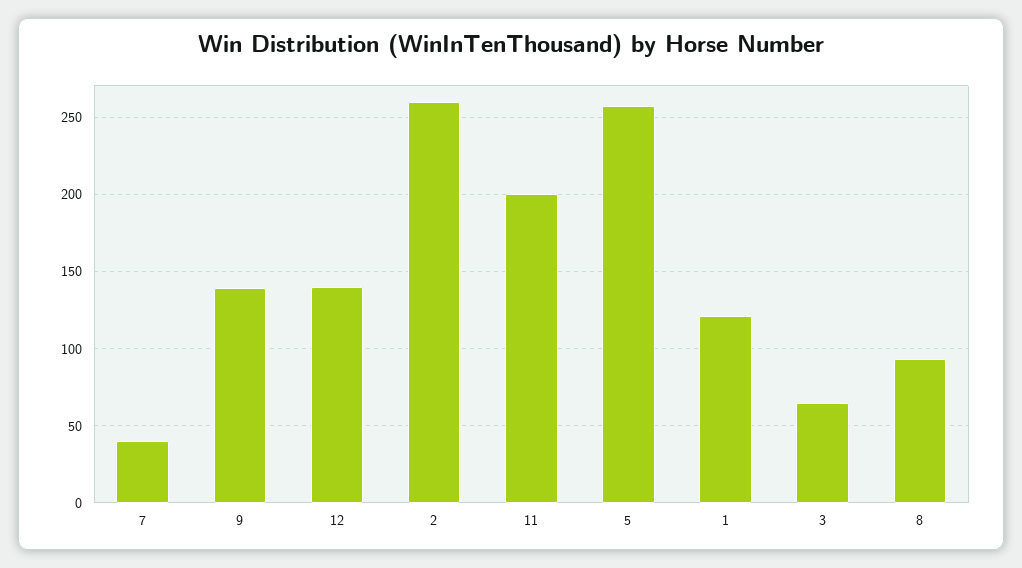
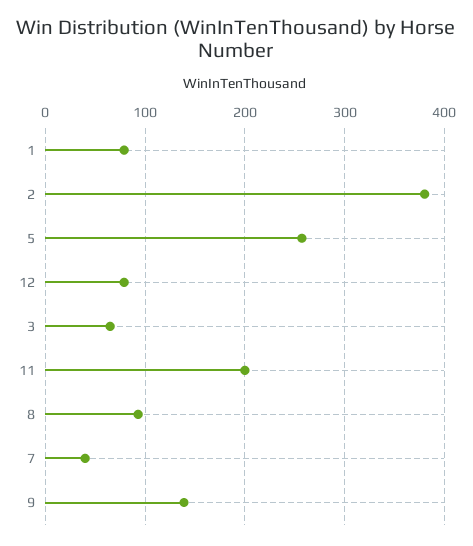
12: 140 -> 80
2: 260 -> 380
1: 120 -> 80

